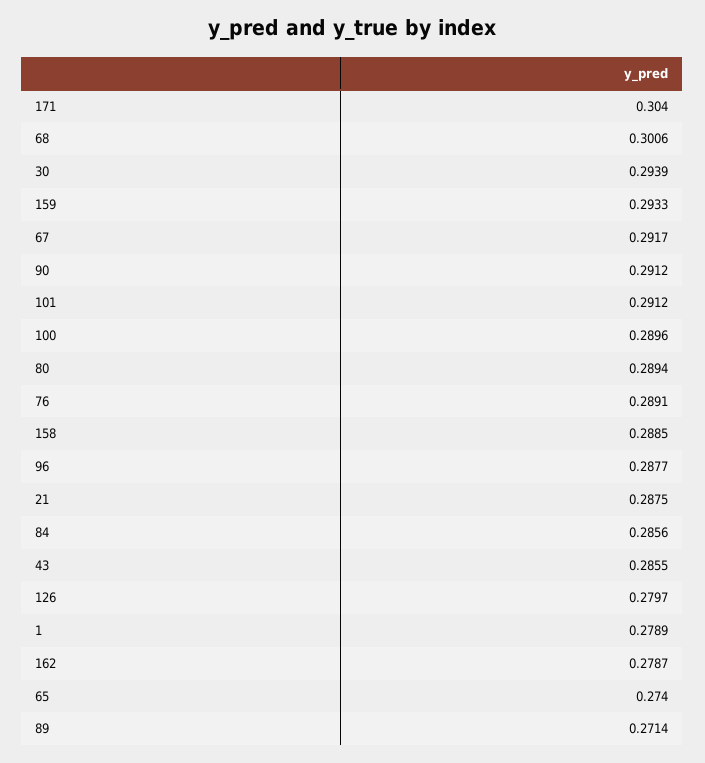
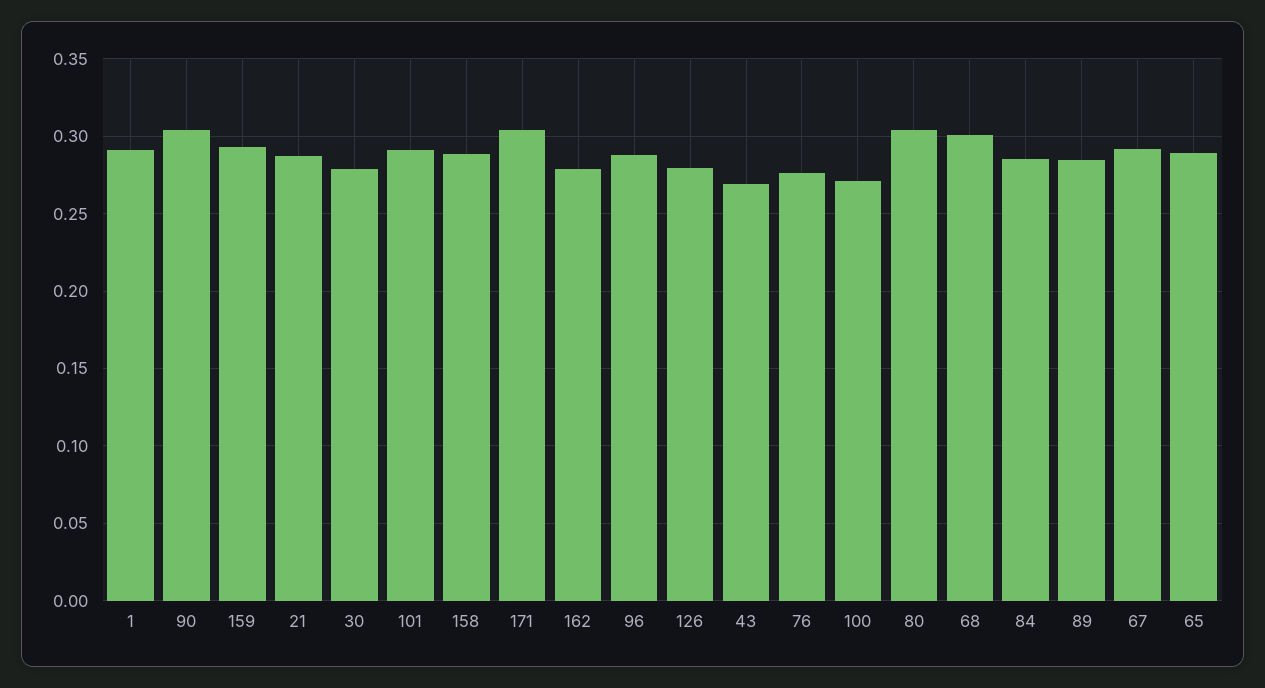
30: 0.2939 -> 0.28
90: 0.2912 -> 0.305
100: 0.2896 -> 0.27
80: 0.2894 -> 0.305
76: 0.2891 -> 0.275
43: 0.2855 -> 0.27
1: 0.2789 -> 0.29
65: 0.274 -> 0.29
89: 0.2714 -> 0.285

